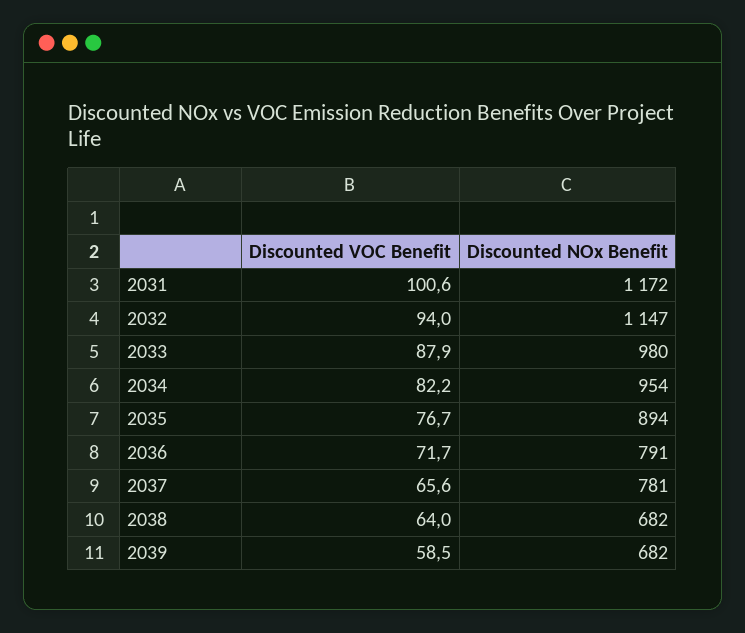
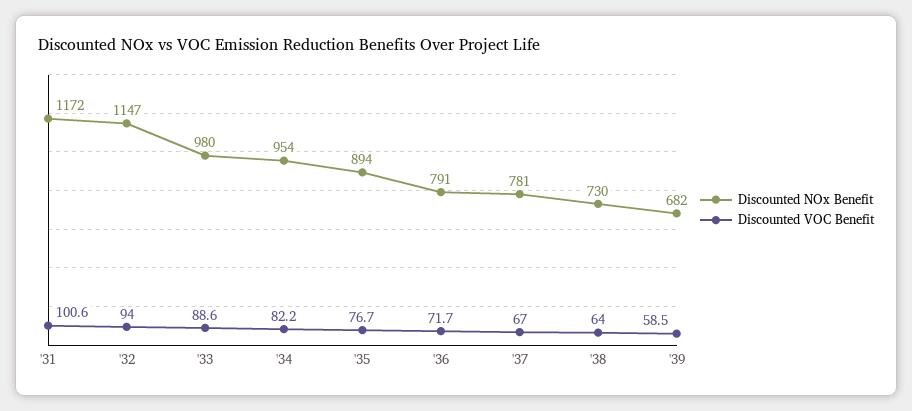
Discounted VOC Benefit, 2033: 87.9 -> 88.6
Discounted VOC Benefit, 2037: 65.6 -> 67
Discounted NOx Benefit, 2038: 682 -> 730

